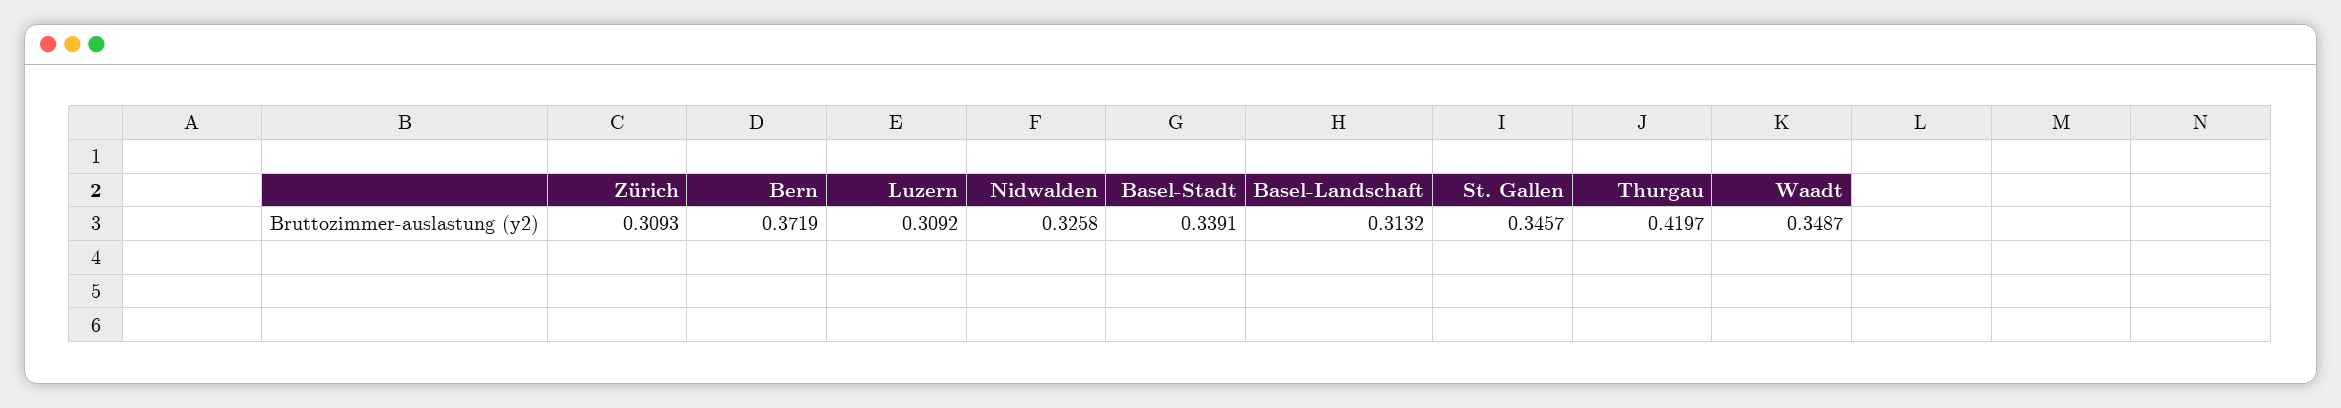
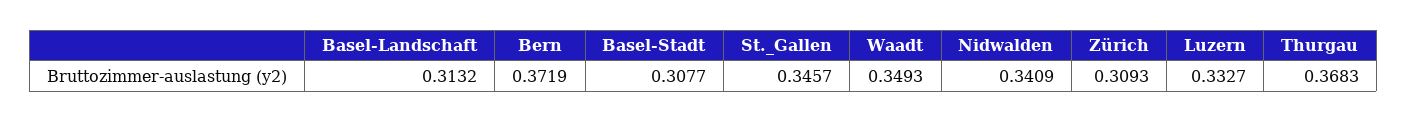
Luzern: 0.3092 -> 0.3327
Nidwalden: 0.3258 -> 0.3409
Basel-Stadt: 0.3391 -> 0.3077
Thurgau: 0.4197 -> 0.3683
Waadt: 0.3487 -> 0.3493

